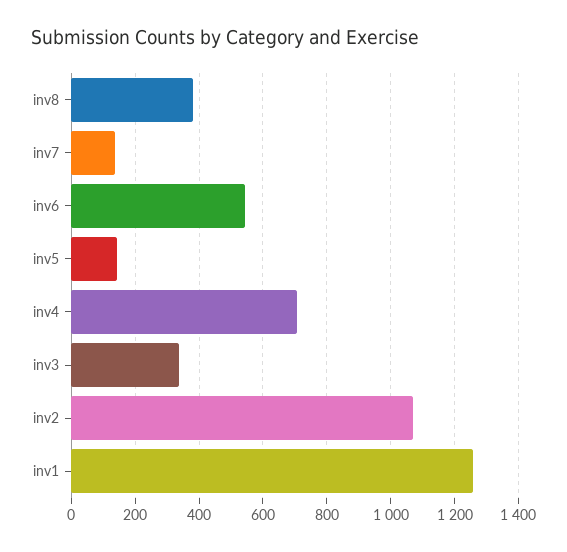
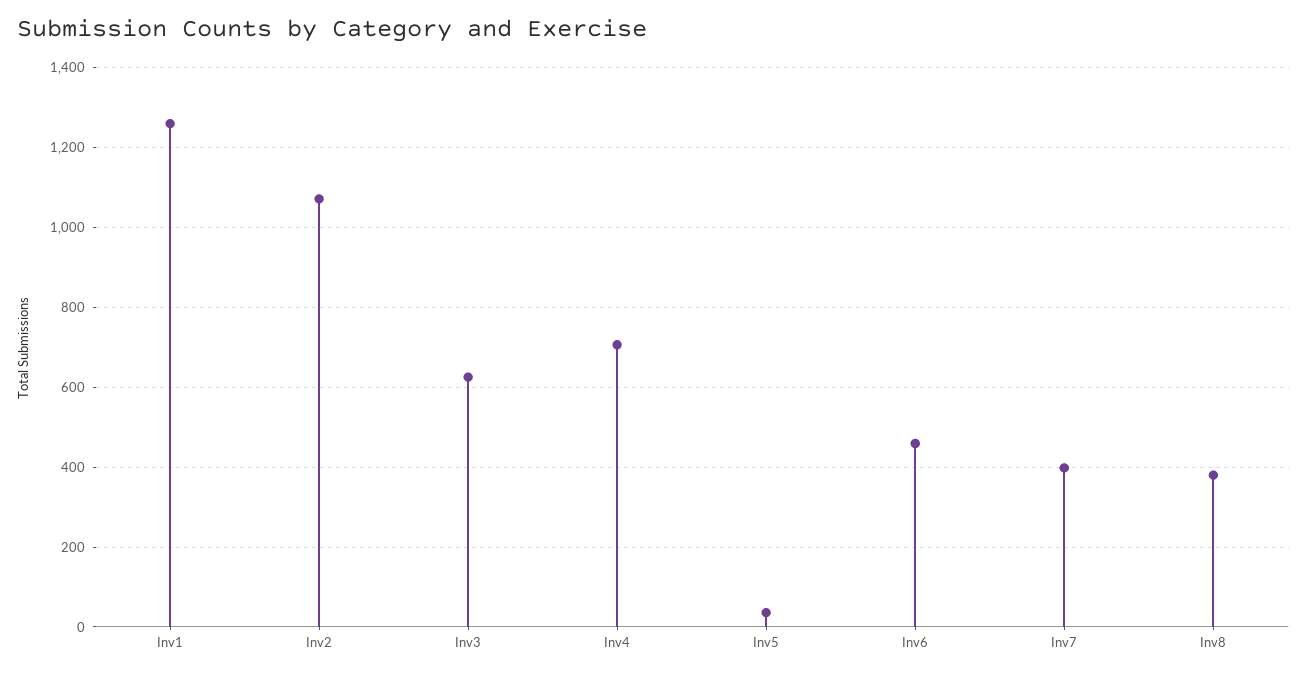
inv7: 140 -> 400
inv6: 540 -> 460
inv5: 140 -> 40
inv3: 340 -> 620

